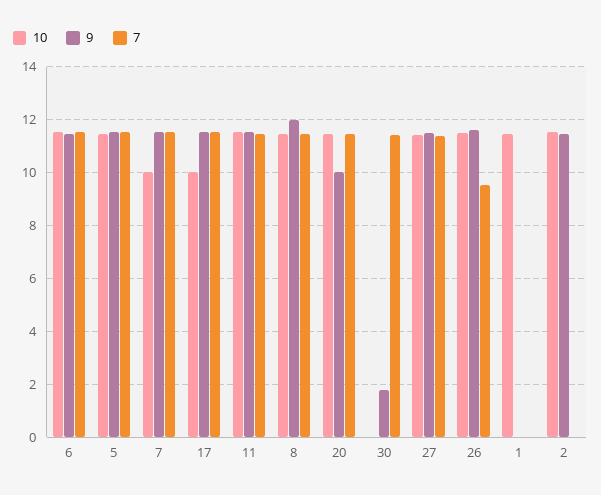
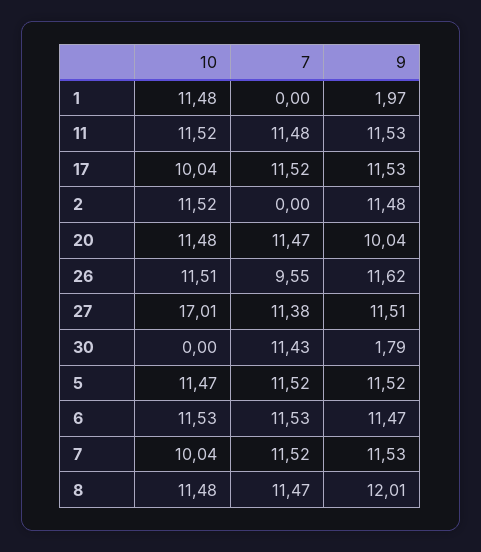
10, 27: 11.5 -> 17.01
9, 1: 0 -> 1.97

